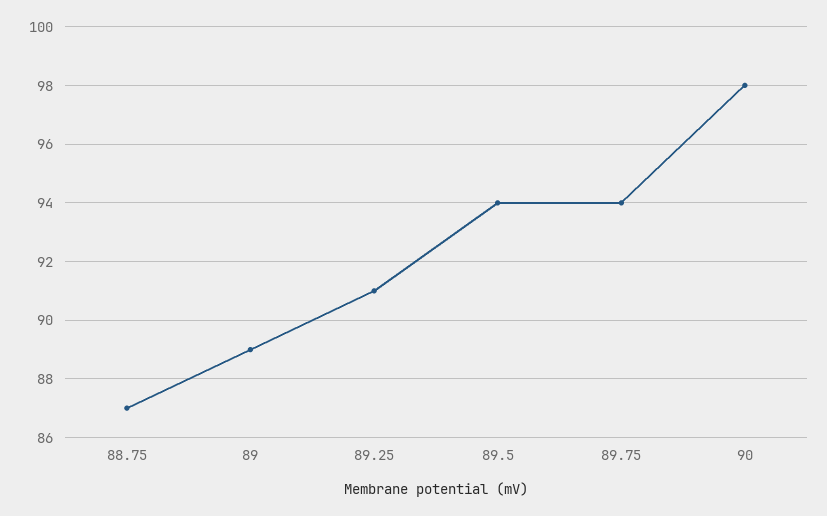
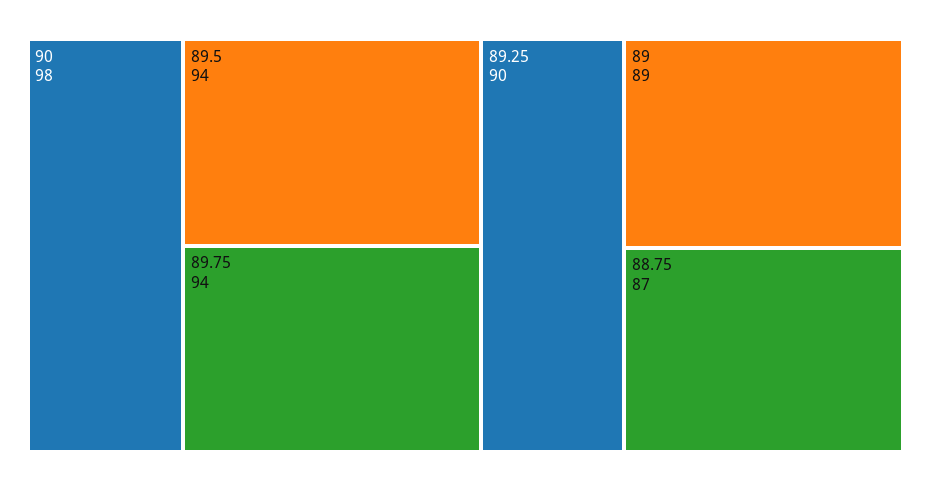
89.25: 91 -> 90

